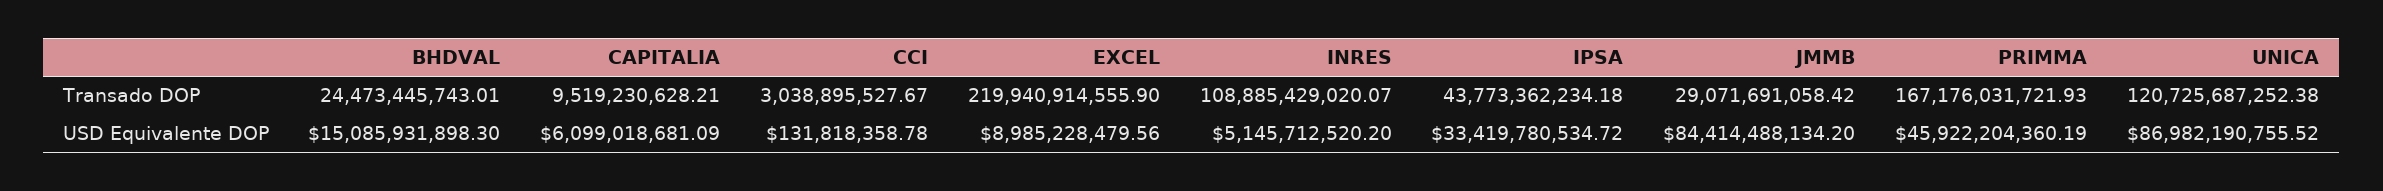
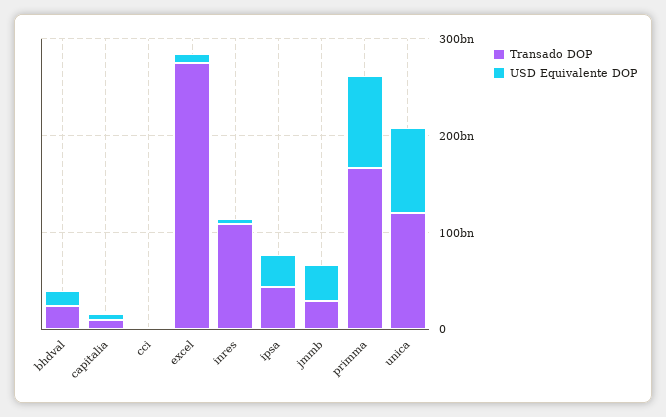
Transado DOP, EXCEL: 219940914555.9 -> 280000000000
USD Equivalente DOP, JMMB: 84414488134.2 -> 40000000000
USD Equivalente DOP, PRIMMA: 45922204360.19 -> 100000000000

